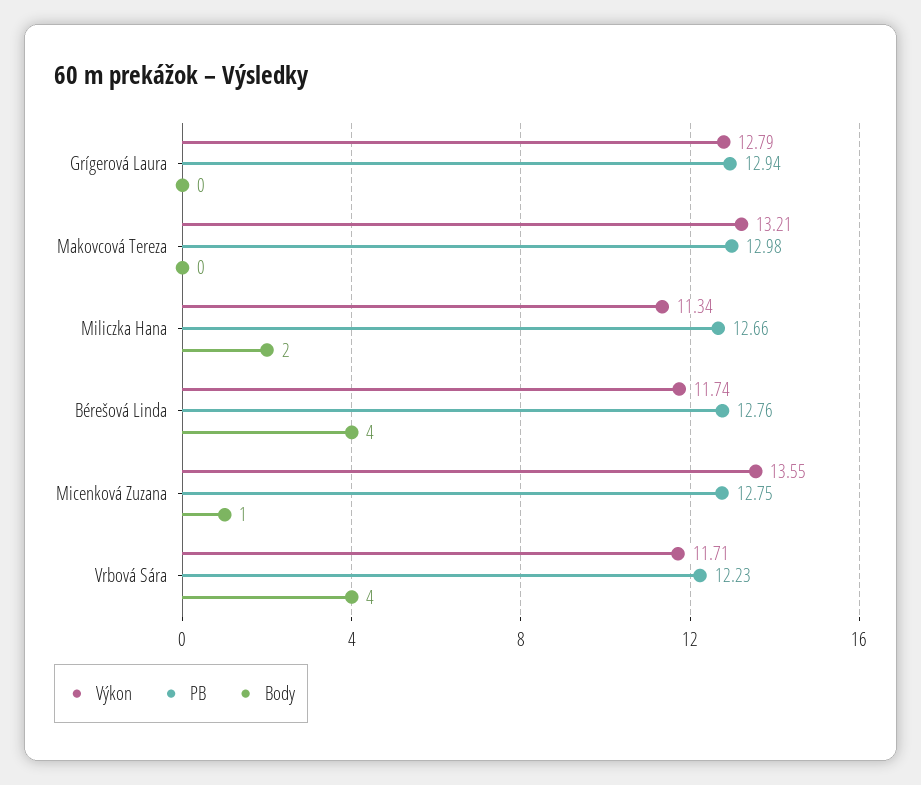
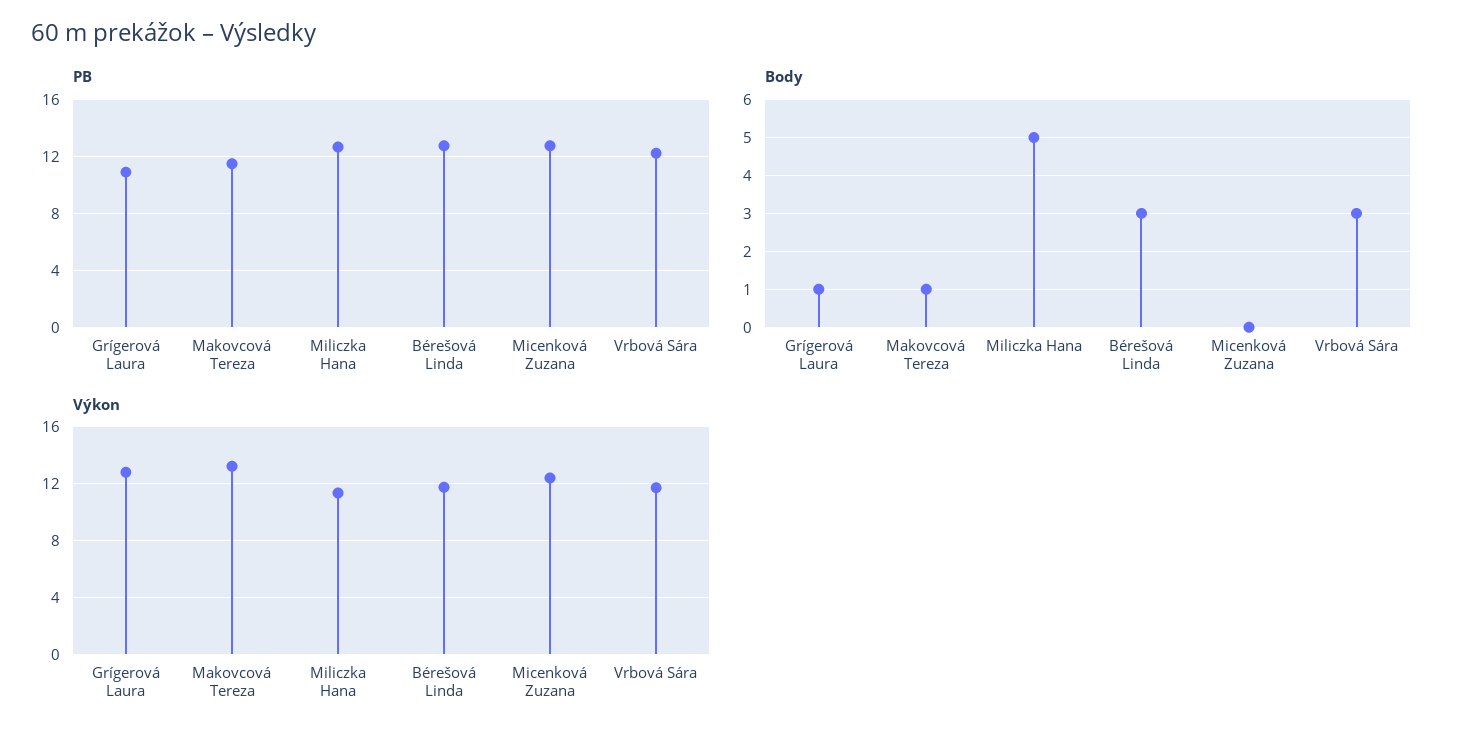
PB, Grígerová Laura: 12.94 -> 11
Body, Grígerová Laura: 0 -> 1
PB, Makovcová Tereza: 12.98 -> 11.5
Body, Makovcová Tereza: 0 -> 1
Body, Miliczka Hana: 2 -> 5
Body, Bérešová Linda: 4 -> 3
Výkon, Micenková Zuzana: 13.55 -> 12.5
Body, Micenková Zuzana: 1 -> 0
Body, Vrbová Sára: 4 -> 3

